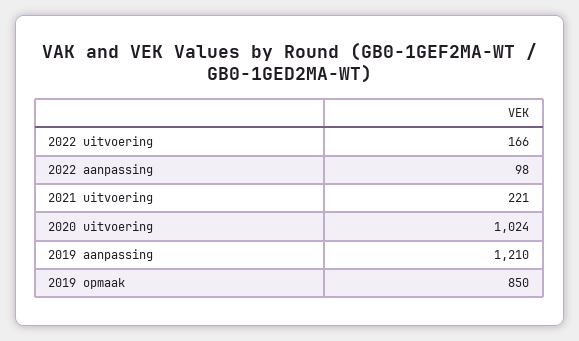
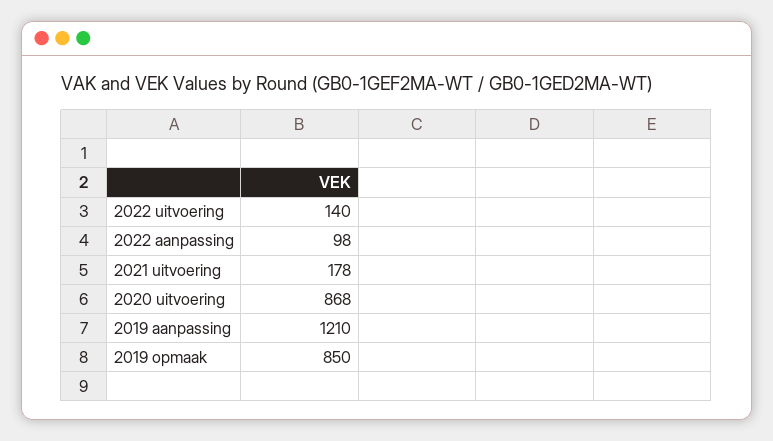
2022 uitvoering: 166 -> 140
2021 uitvoering: 221 -> 178
2020 uitvoering: 1024 -> 868

